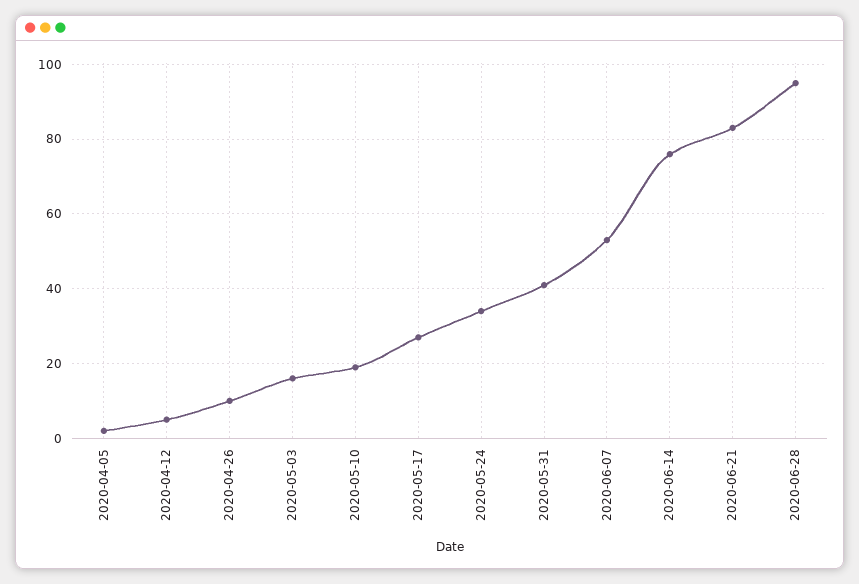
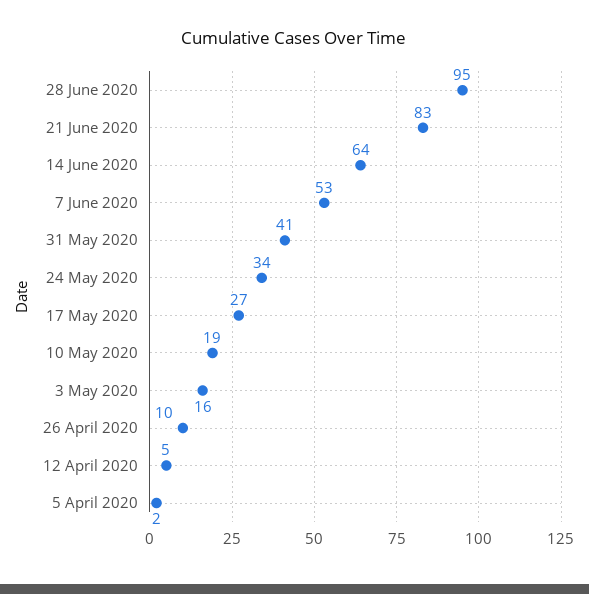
2020-06-14: 75 -> 64

